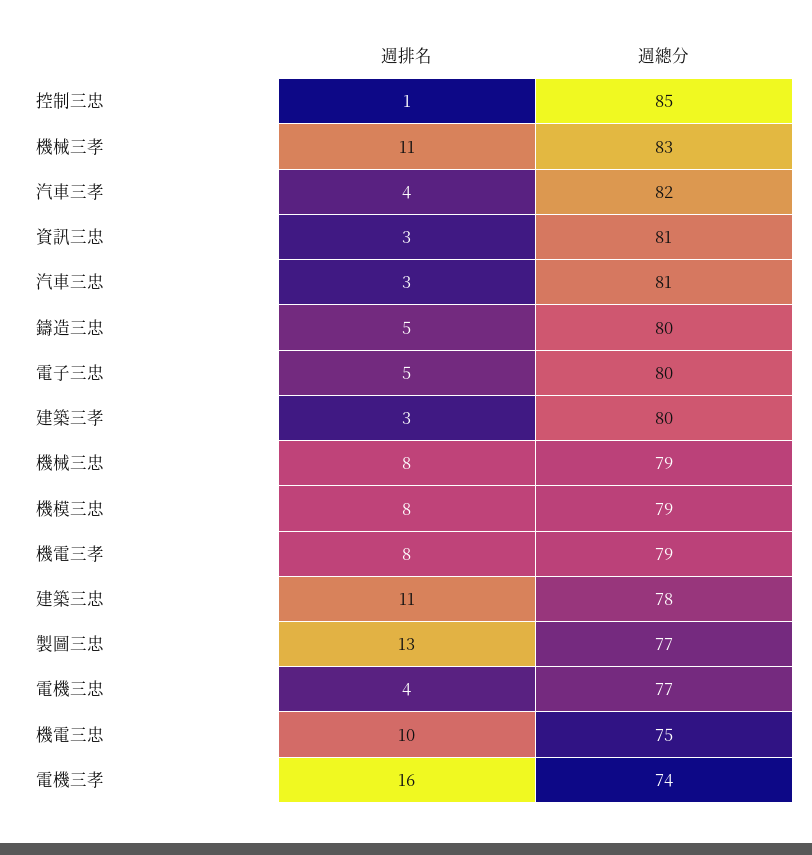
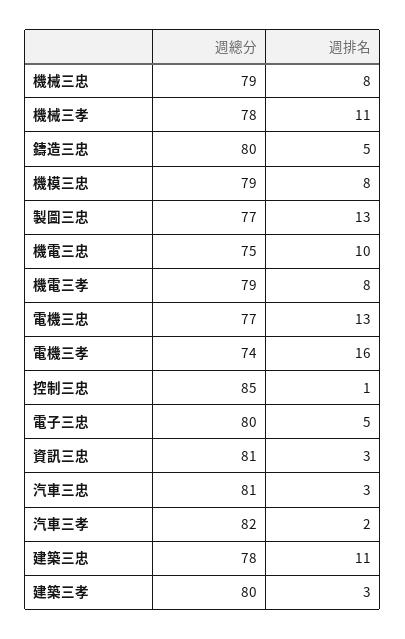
週總分, 機械三孝: 83 -> 78
週排名, 汽車三孝: 4 -> 2
週排名, 電機三忠: 4 -> 13

